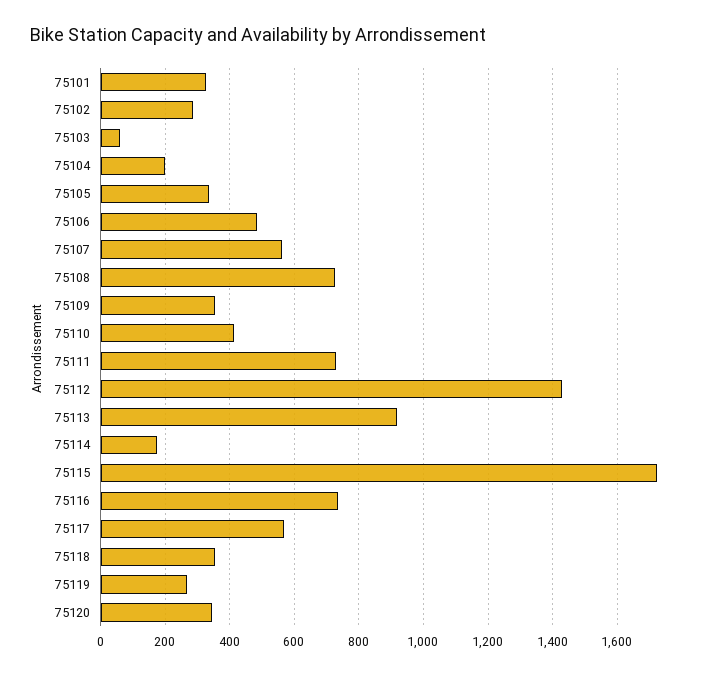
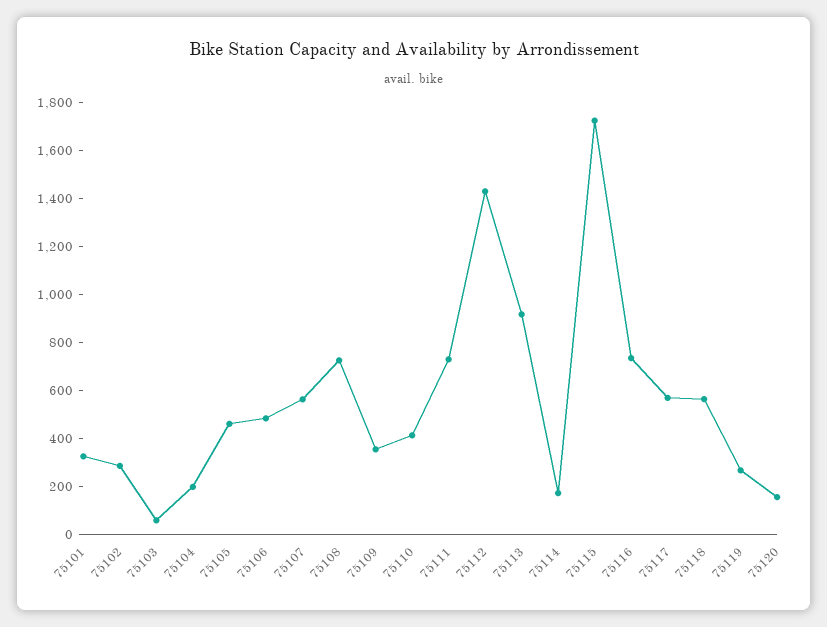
75105: 340 -> 450
75118: 360 -> 550
75120: 340 -> 150

